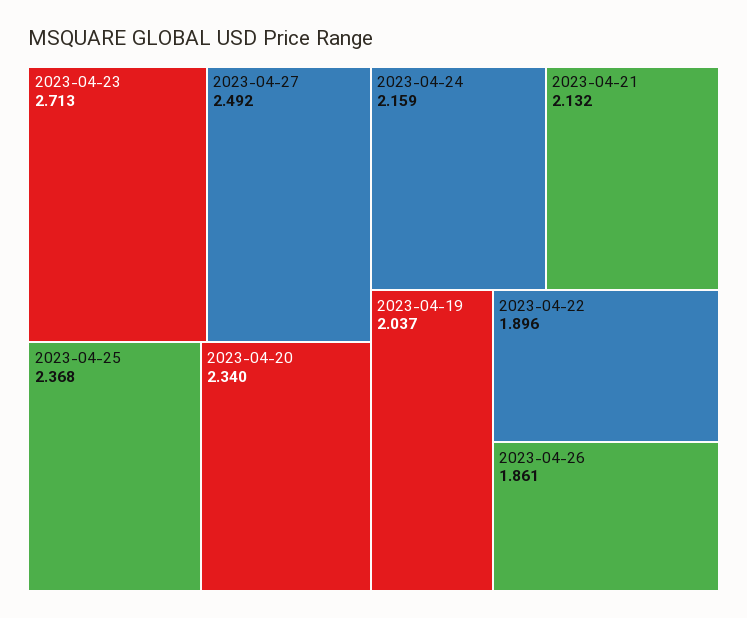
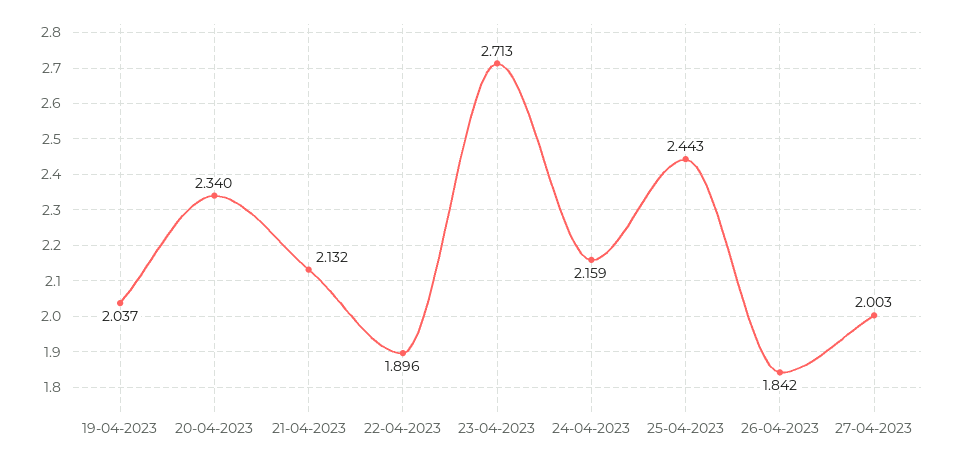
2023-04-27: 2.492 -> 2.003
2023-04-25: 2.368 -> 2.443
2023-04-26: 1.861 -> 1.842

